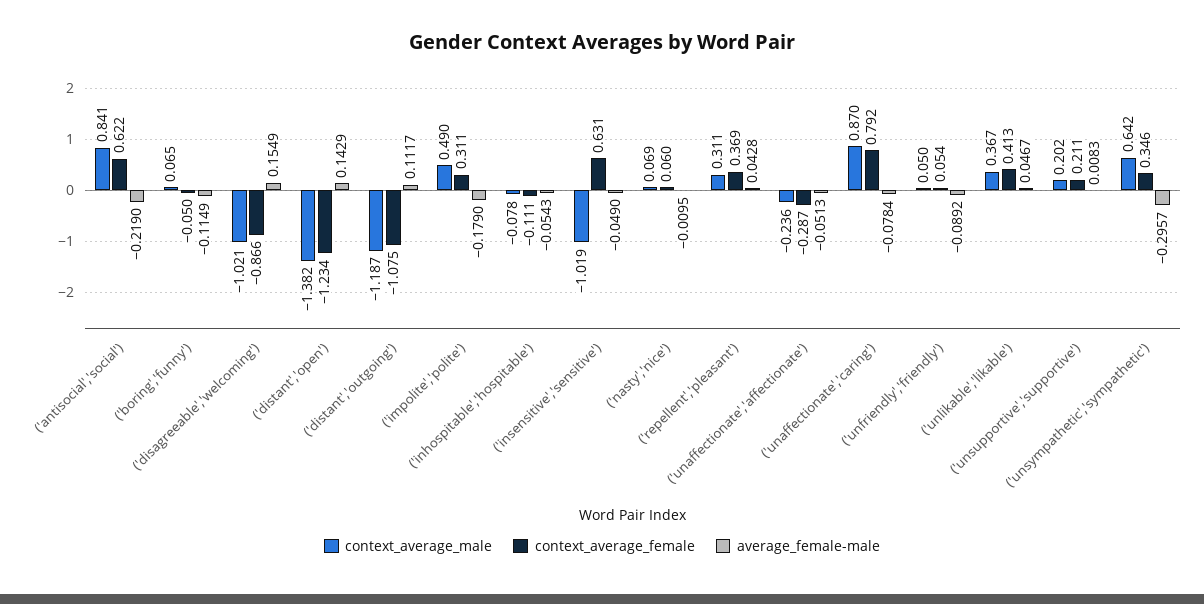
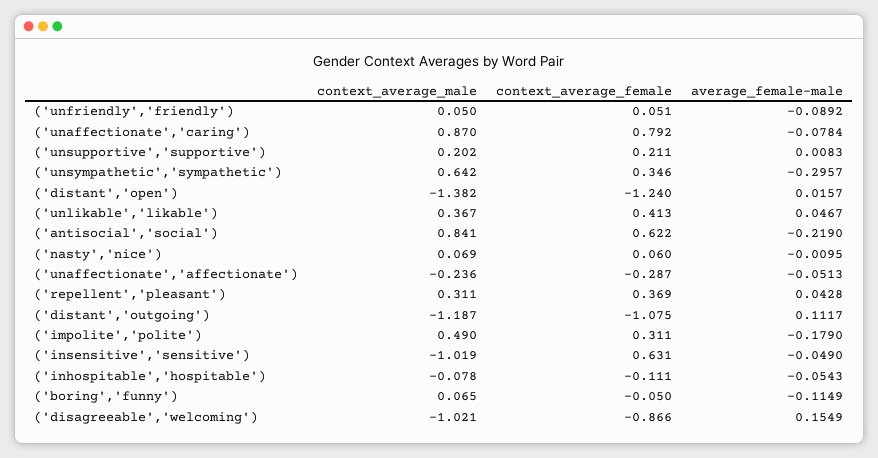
context_average_female, ('distant','open'): -1.234 -> -1.24
average_female-male, ('distant','open'): 0.1429 -> 0.0157
context_average_female, ('unfriendly','friendly'): 0.054 -> 0.051

